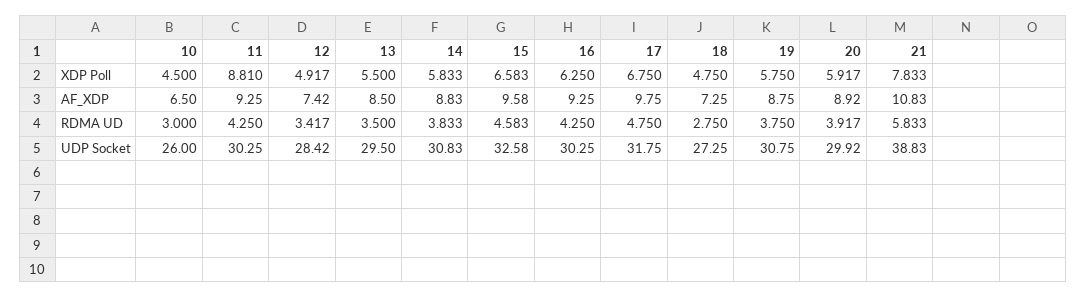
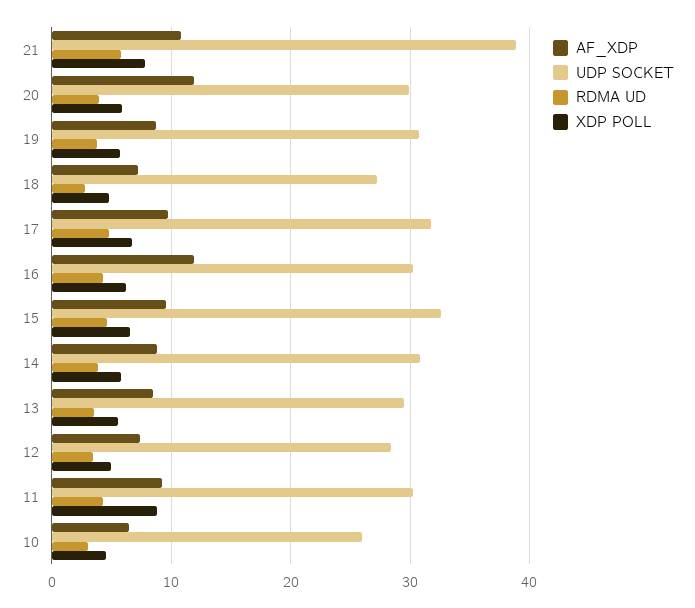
AF_XDP, 16: 9.25 -> 12
AF_XDP, 20: 8.92 -> 12

